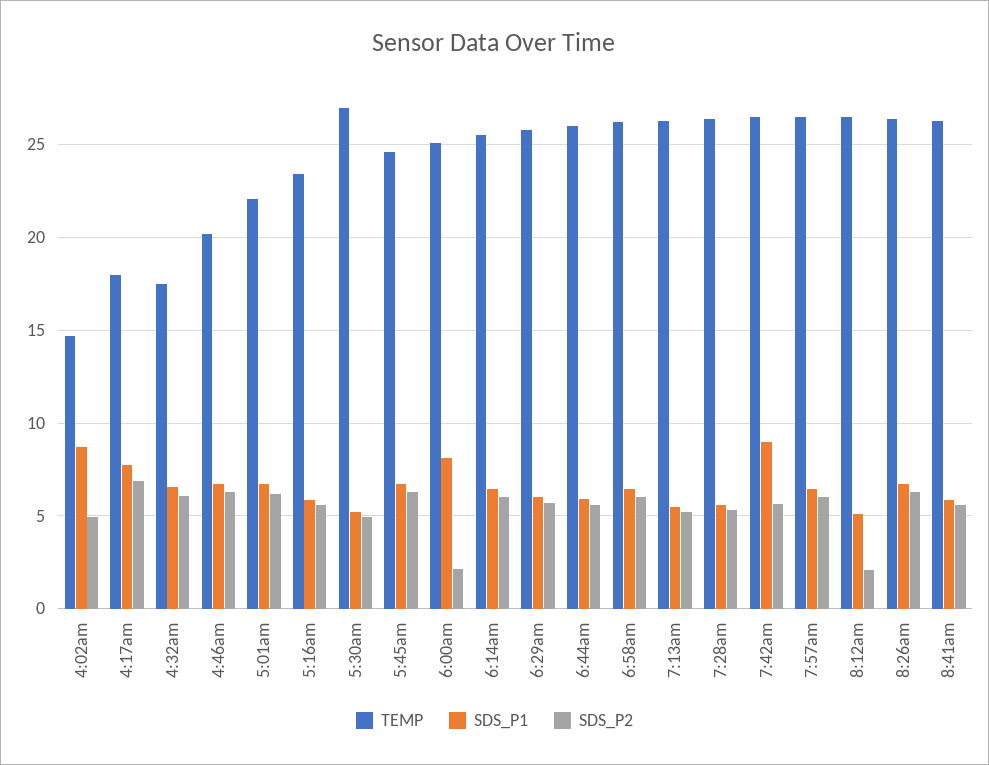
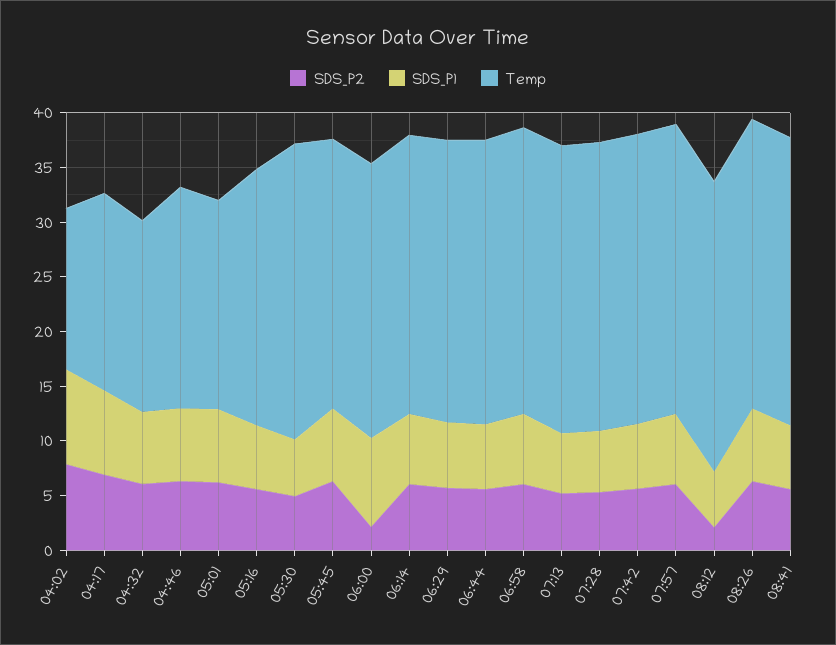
SDS_P2, 4:02am: 5 -> 8
TEMP, 5:01am: 22 -> 19
SDS_P1, 7:42am: 9 -> 6

